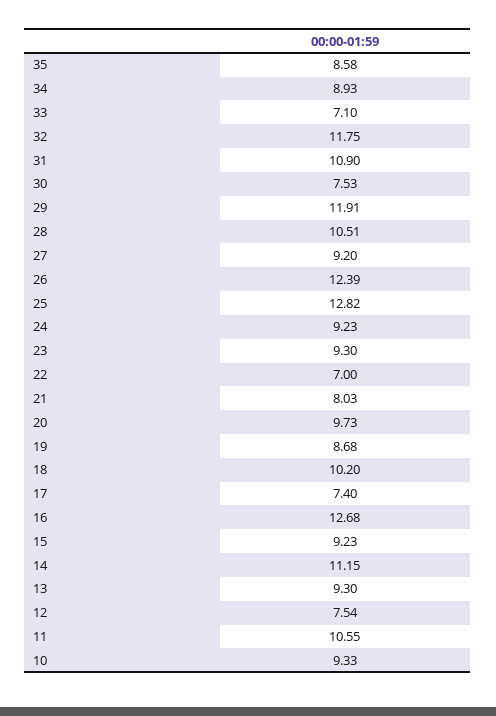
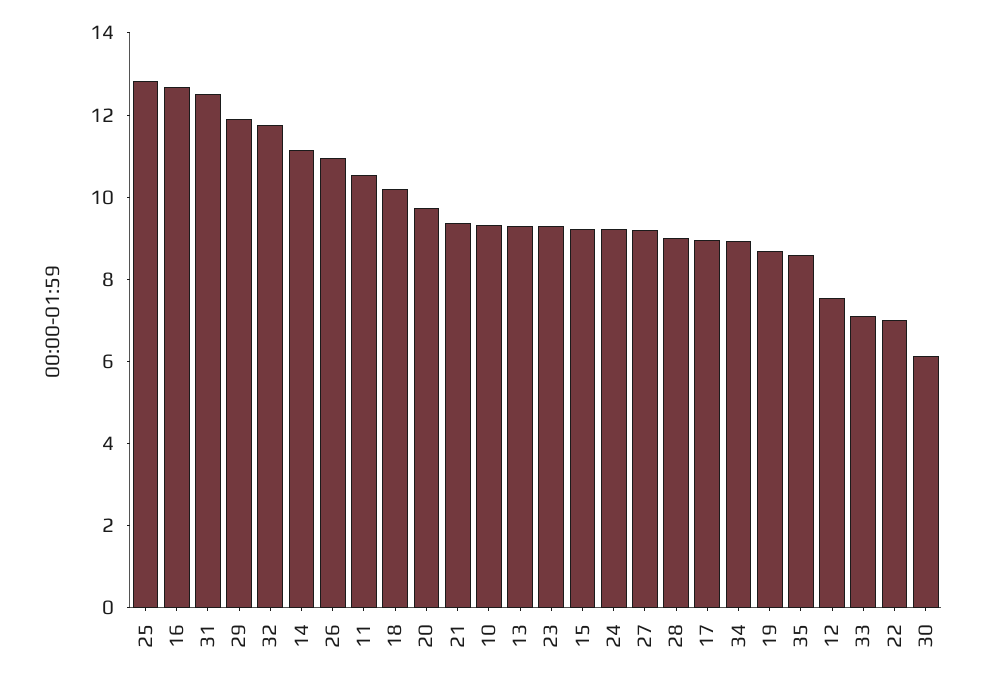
31: 10.9 -> 12.5
30: 7.53 -> 6
28: 10.51 -> 9
26: 12.39 -> 11
21: 8.03 -> 9.5
17: 7.4 -> 9

